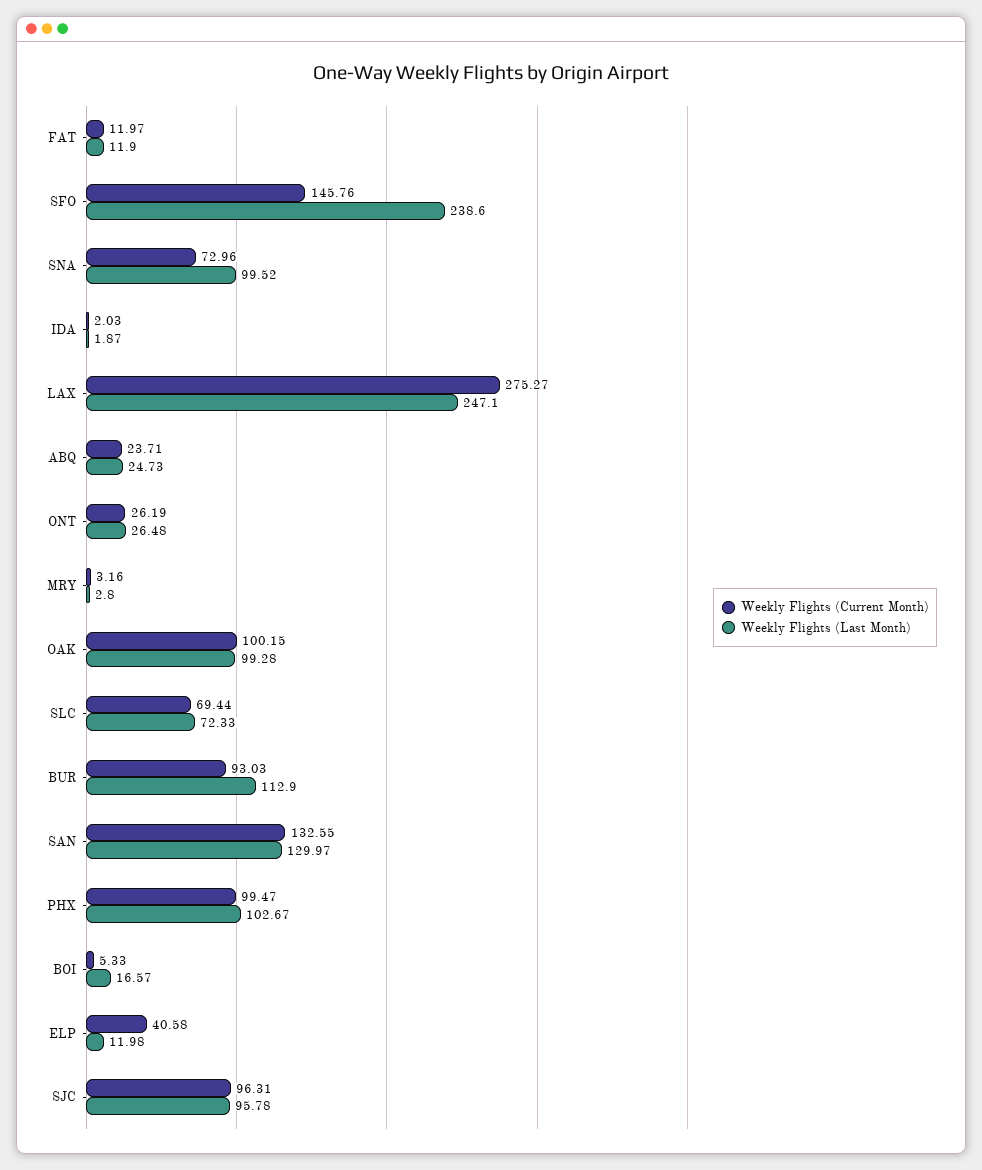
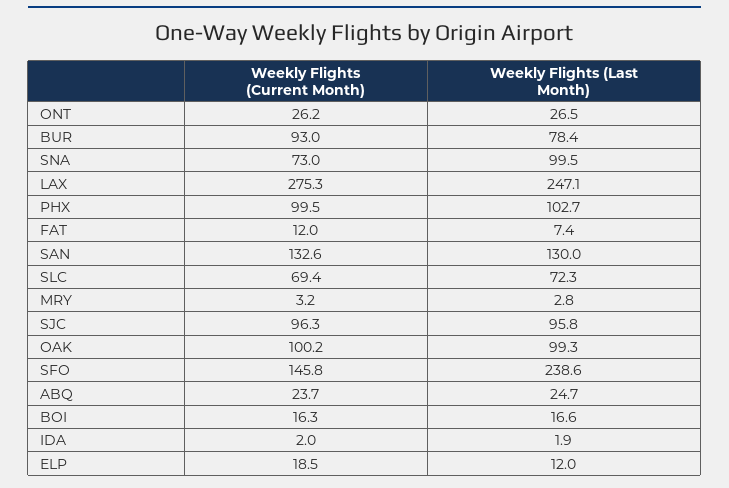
Weekly Flights (Last Month), FAT: 11.9 -> 7.4
Weekly Flights (Last Month), BUR: 112.9 -> 78.4
Weekly Flights (Current Month), BOI: 5.33 -> 16.3
Weekly Flights (Current Month), ELP: 40.58 -> 18.5

